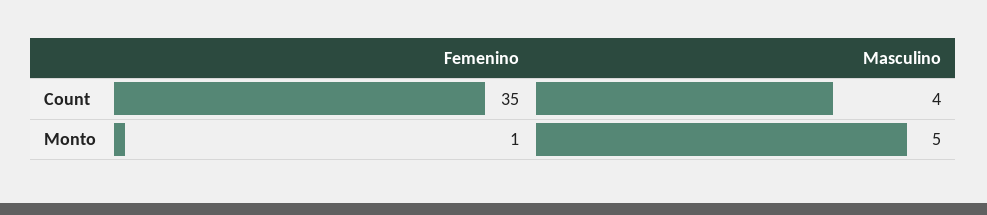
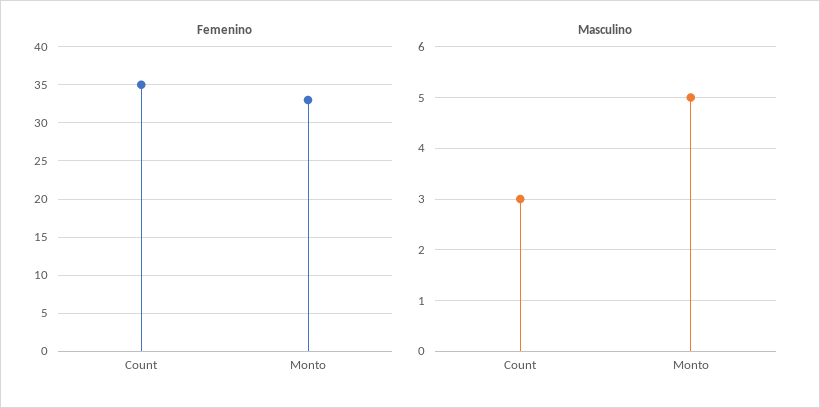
Masculino, Count: 4 -> 3
Femenino, Monto: 1 -> 33

